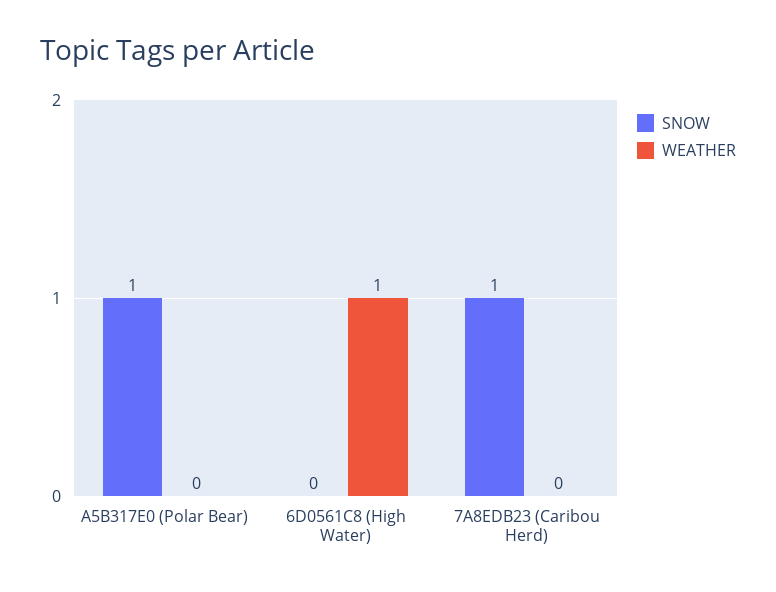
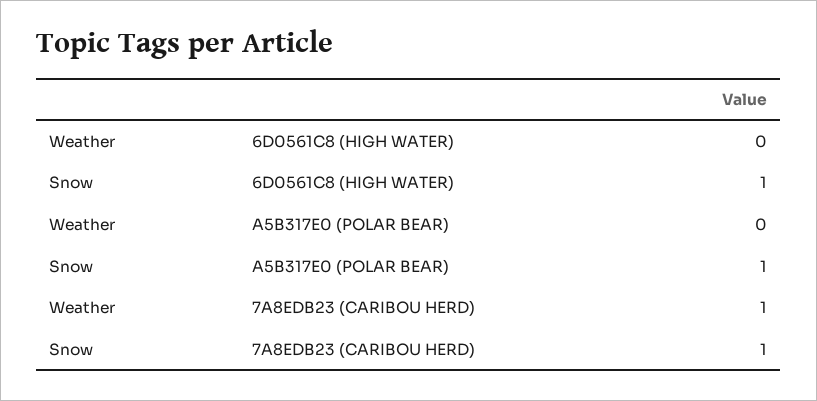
SNOW, 6D0561C8 (High Water): 0 -> 1
WEATHER, 6D0561C8 (High Water): 1 -> 0
WEATHER, 7A8EDB23 (Caribou Herd): 0 -> 1

